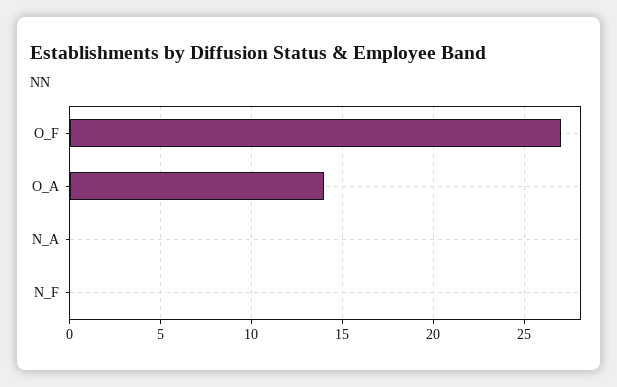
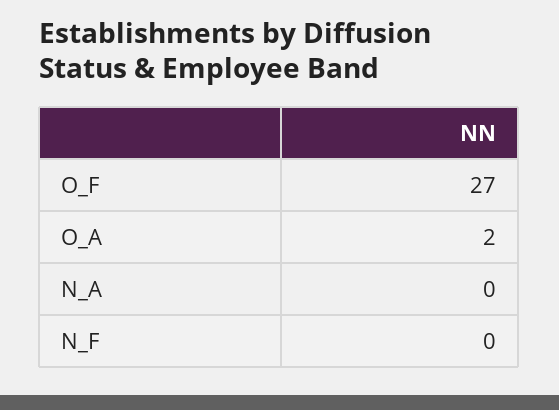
O_A: 14 -> 2

